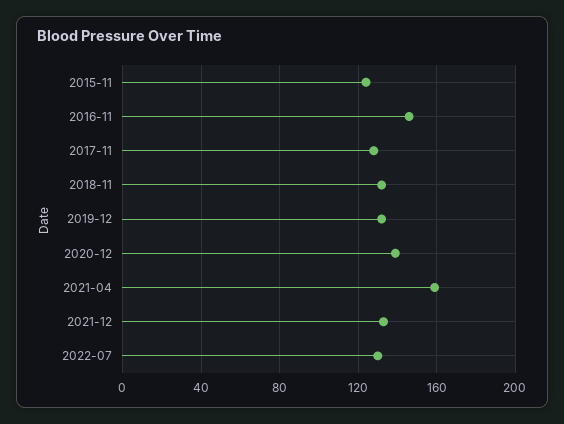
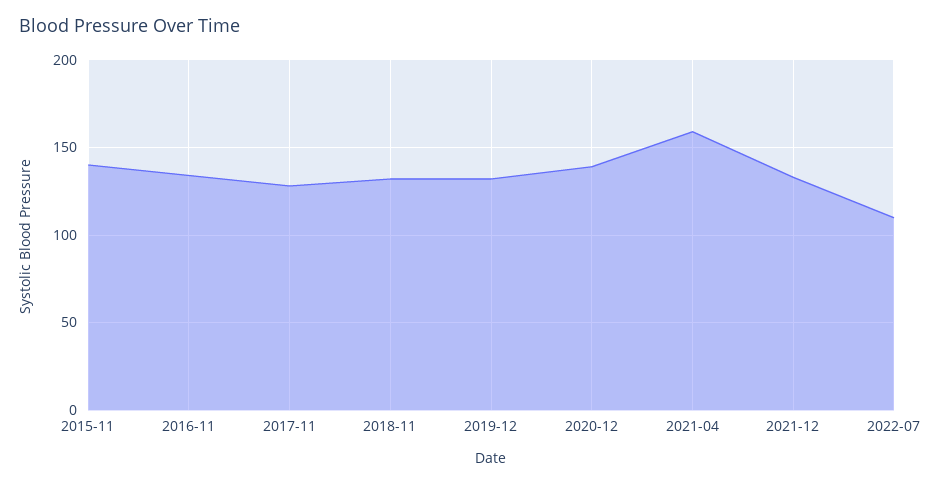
2015-11: 125 -> 140
2016-11: 145 -> 135
2022-07: 130 -> 110

